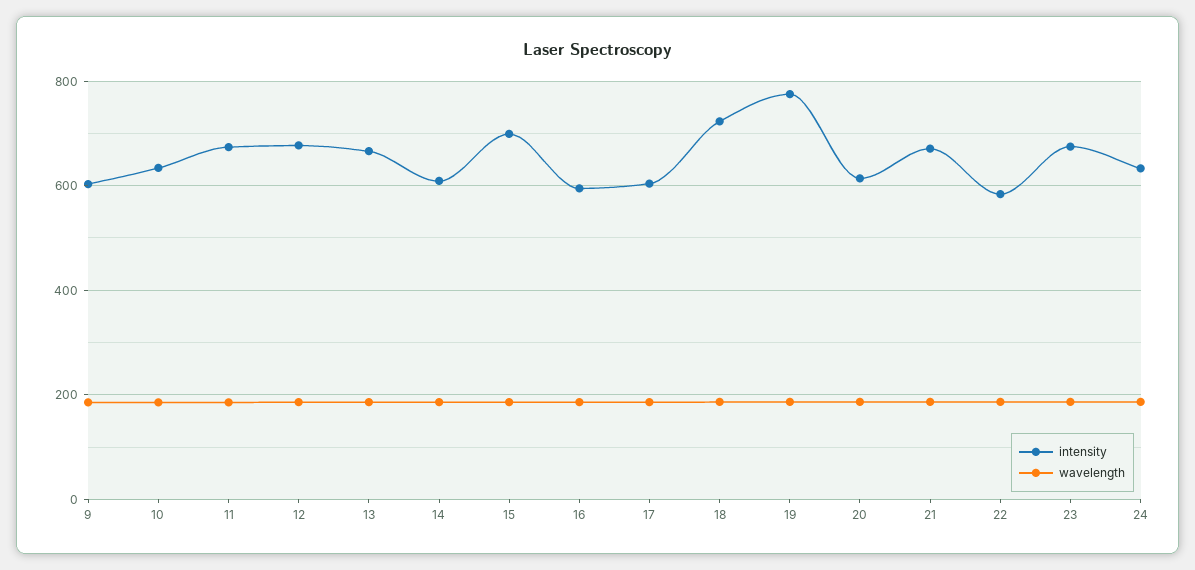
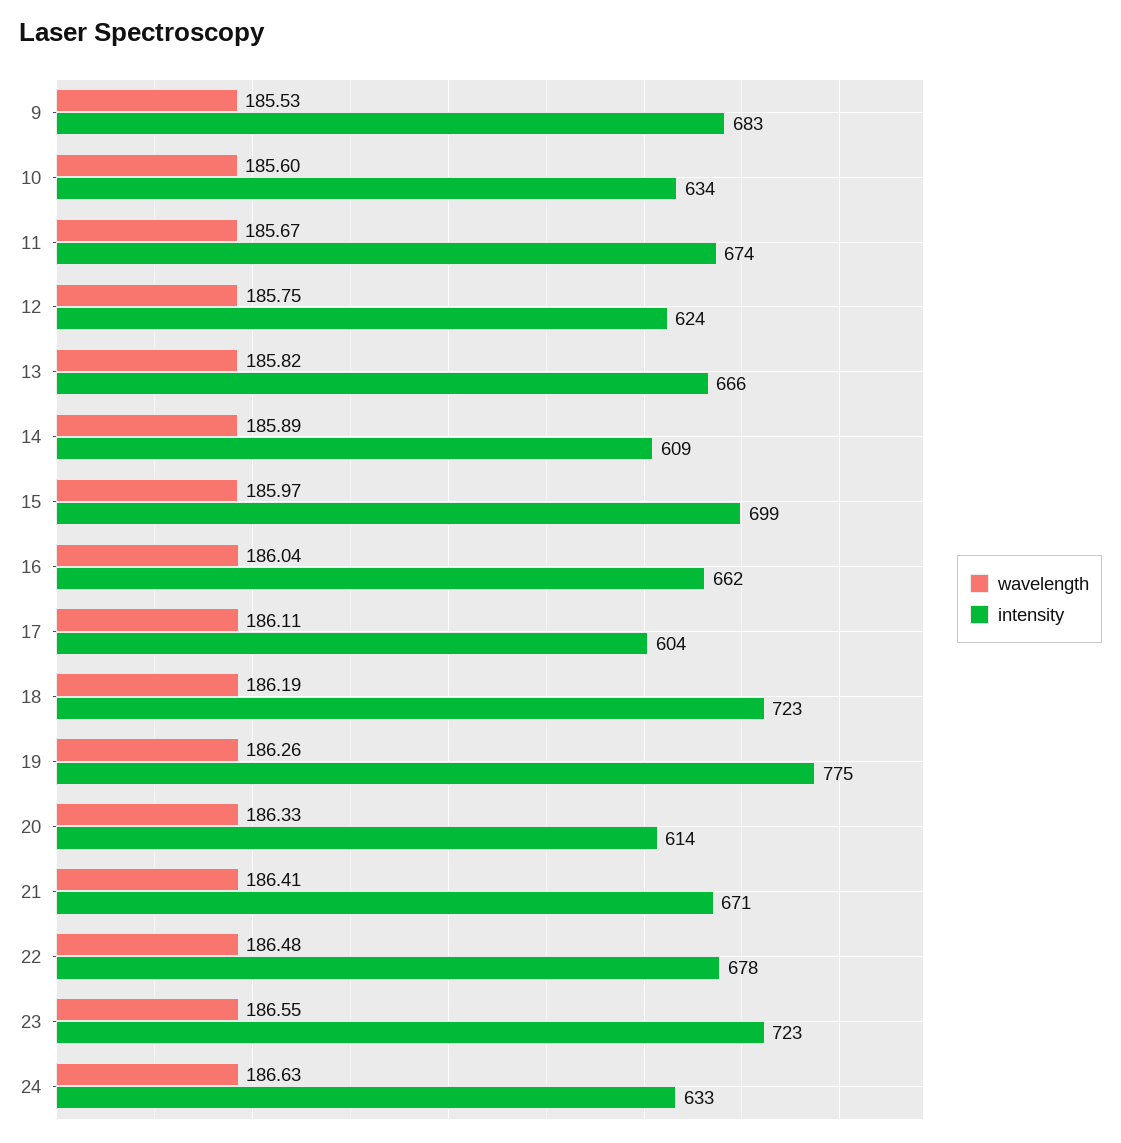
intensity, 9: 600 -> 683
intensity, 12: 680 -> 624
intensity, 16: 600 -> 662
intensity, 22: 580 -> 678
intensity, 23: 680 -> 723

